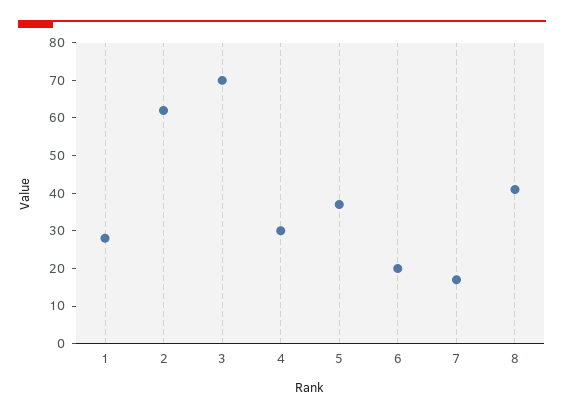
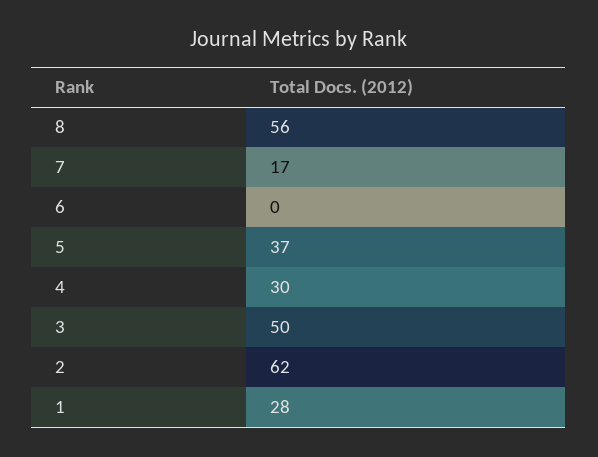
3: 70 -> 50
6: 20 -> 0
8: 40 -> 56

